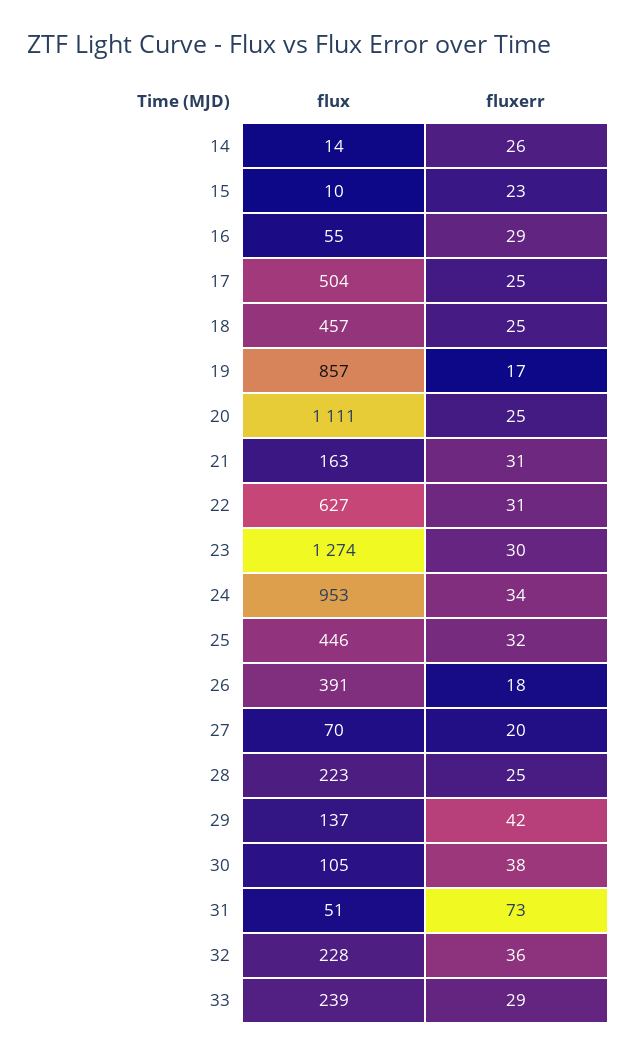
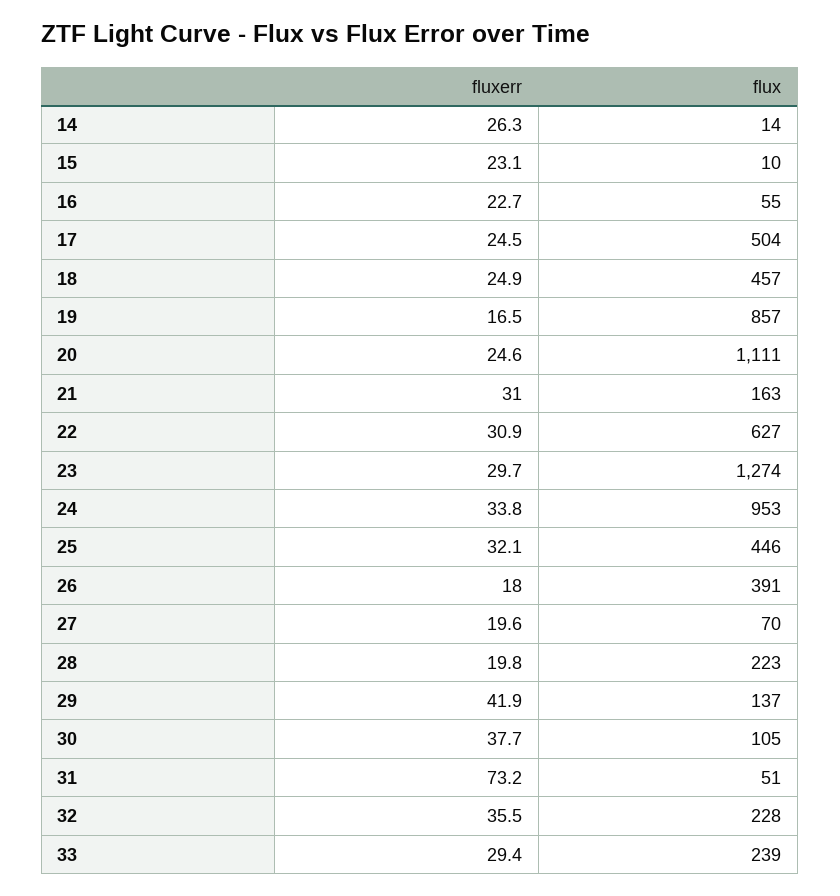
fluxerr, 16: 29 -> 22.7
fluxerr, 28: 25 -> 19.8

